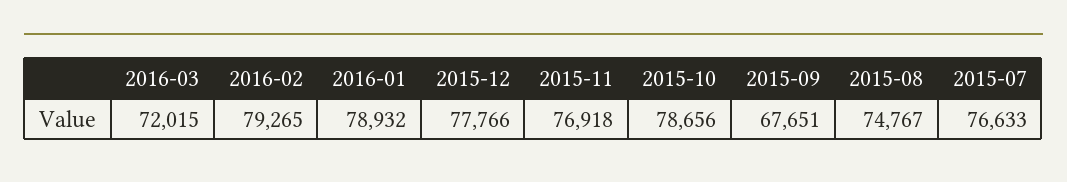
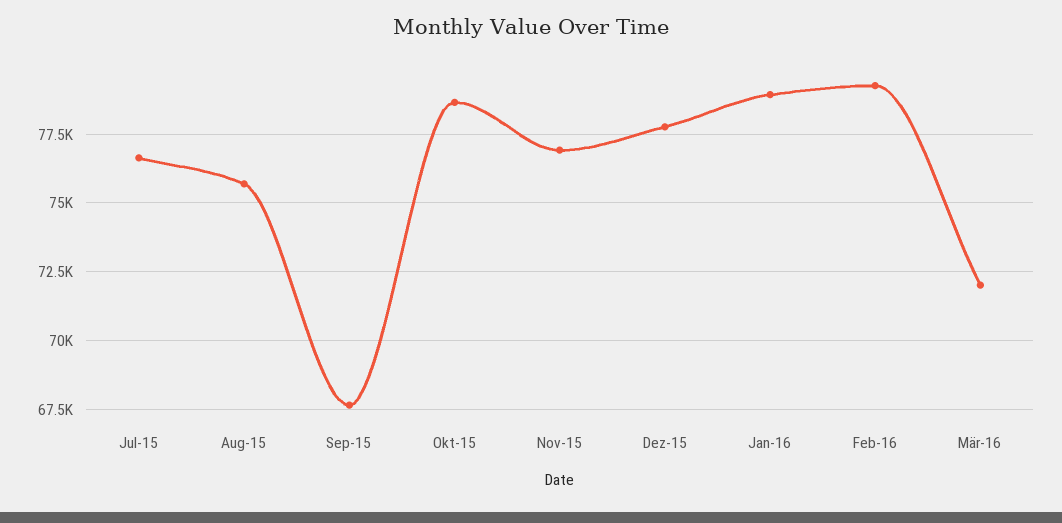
2015-08: 74767 -> 75750

